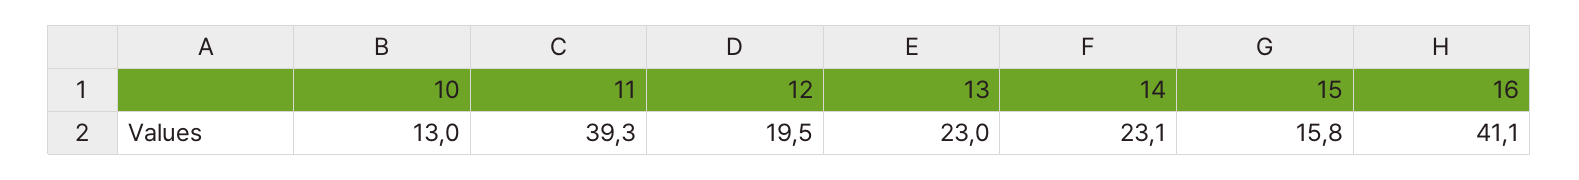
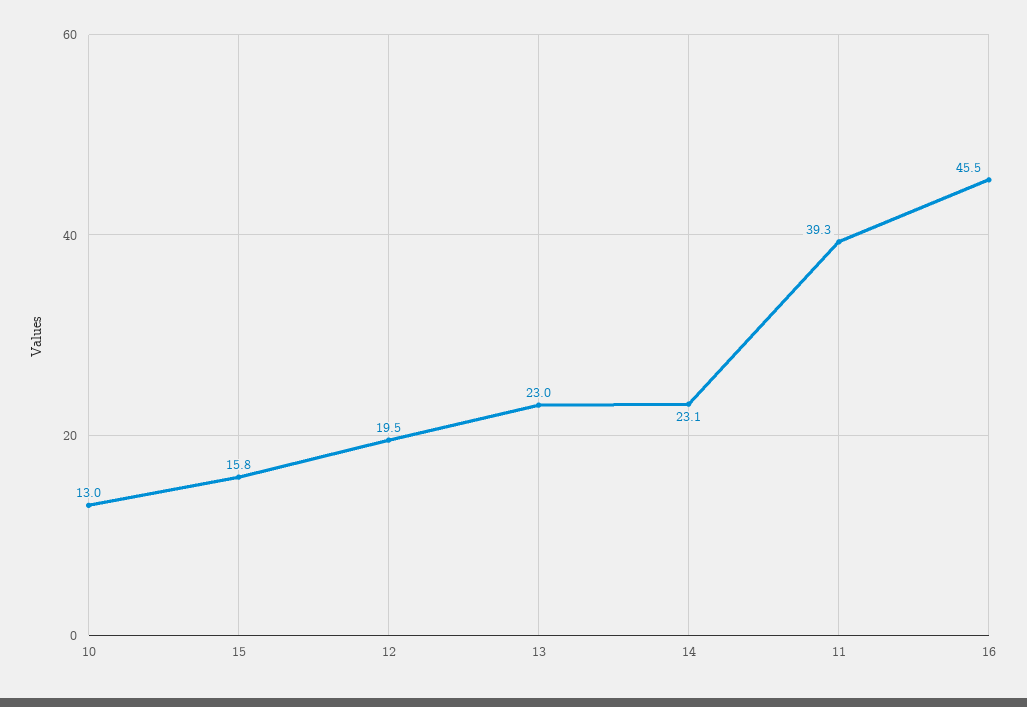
16: 41.1 -> 45.5

